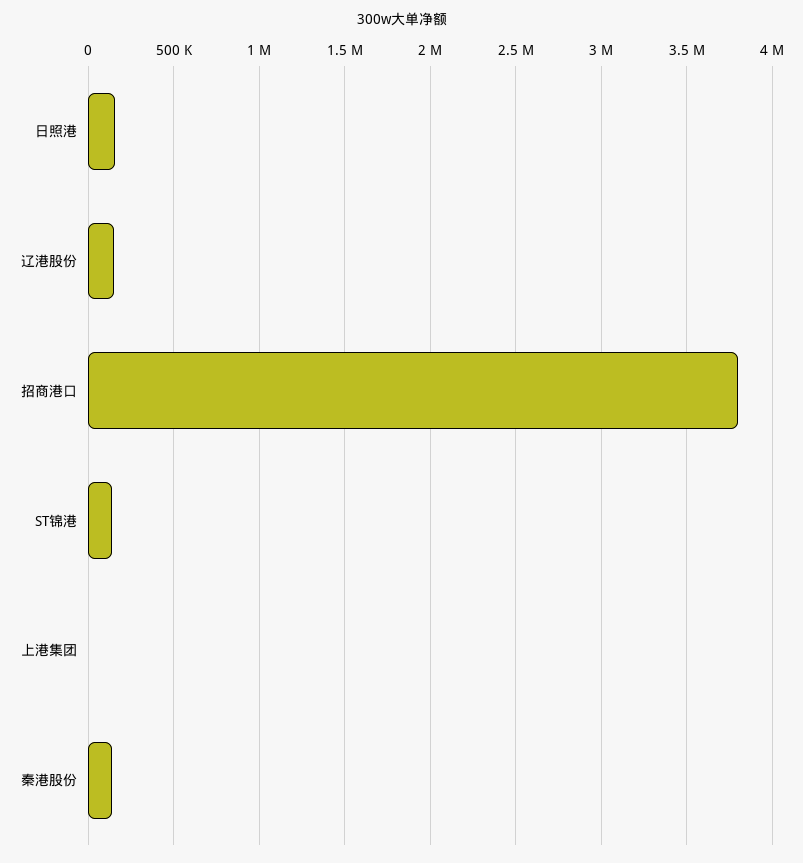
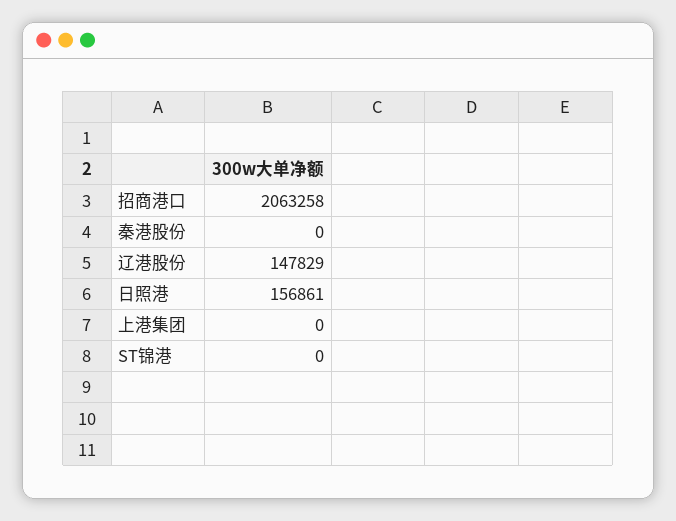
招商港口: 3800000 -> 2063258
ST锦港: 150000 -> 0
秦港股份: 150000 -> 0

